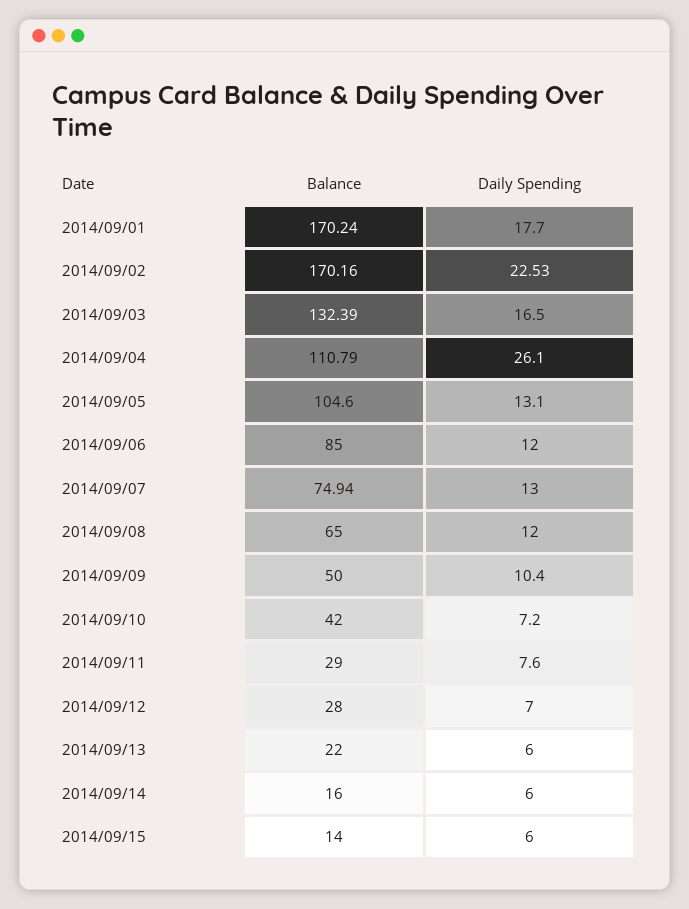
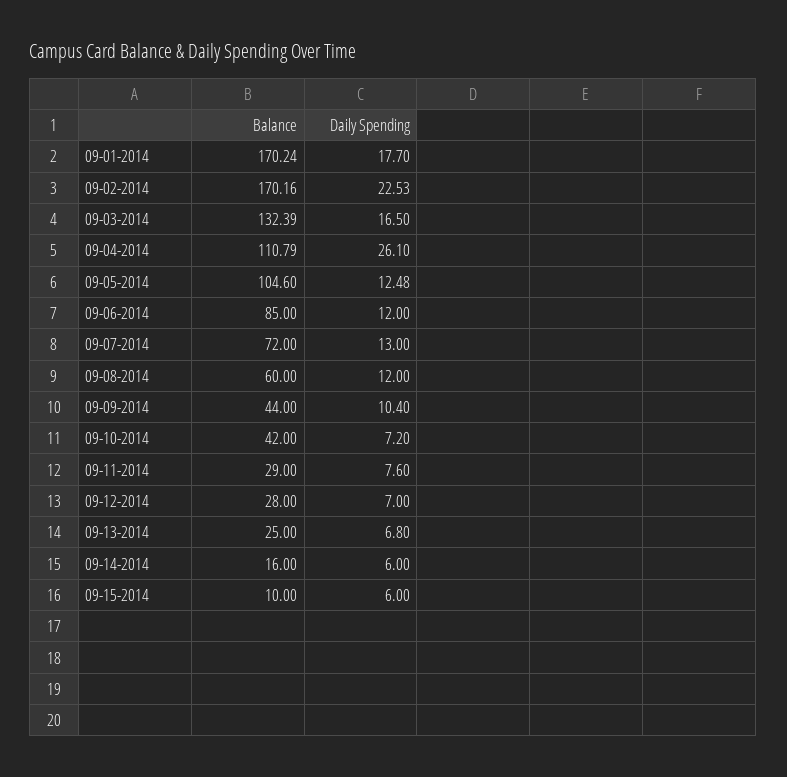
Daily Spending, 2014/09/05: 13.1 -> 12.48
Balance, 2014/09/07: 74.94 -> 72
Balance, 2014/09/08: 65 -> 60
Balance, 2014/09/09: 50 -> 44
Balance, 2014/09/13: 22 -> 25
Daily Spending, 2014/09/13: 6 -> 6.8
Balance, 2014/09/15: 14 -> 10

